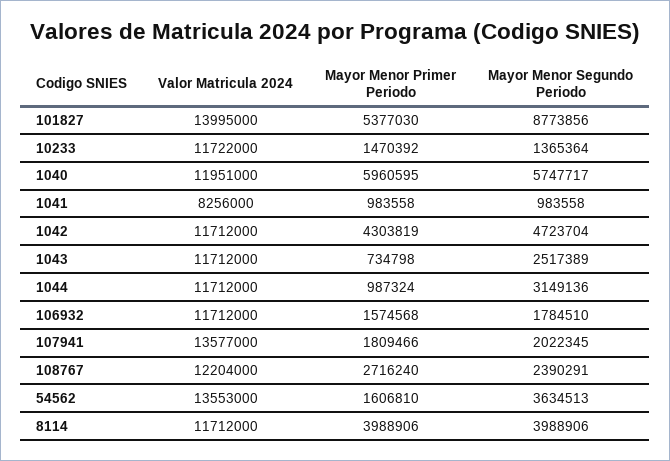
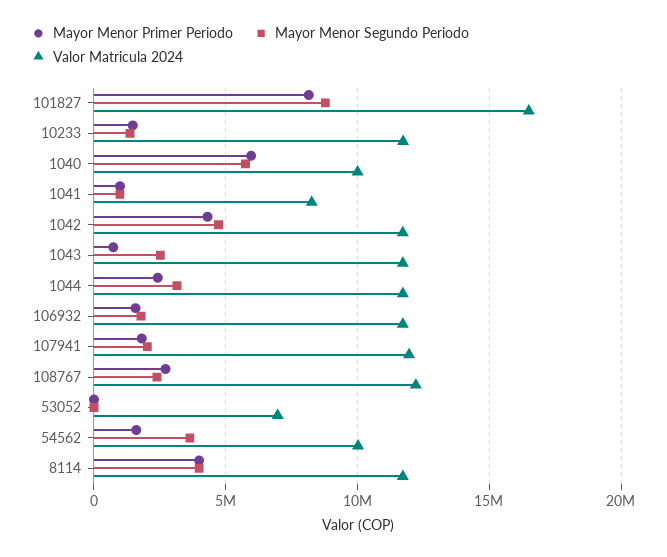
Valor Matricula 2024, 101827: 13995000 -> 16500000
Mayor Menor Primer Periodo, 101827: 5377030 -> 8000000
Valor Matricula 2024, 1040: 11951000 -> 10000000
Mayor Menor Primer Periodo, 1044: 987324 -> 2500000
Valor Matricula 2024, 107941: 13577000 -> 12000000
Valor Matricula 2024, 54562: 13553000 -> 10000000
Mayor Menor Primer Periodo, 53052: none -> 0
Mayor Menor Segundo Periodo, 53052: none -> 0
Valor Matricula 2024, 53052: none -> 7000000

